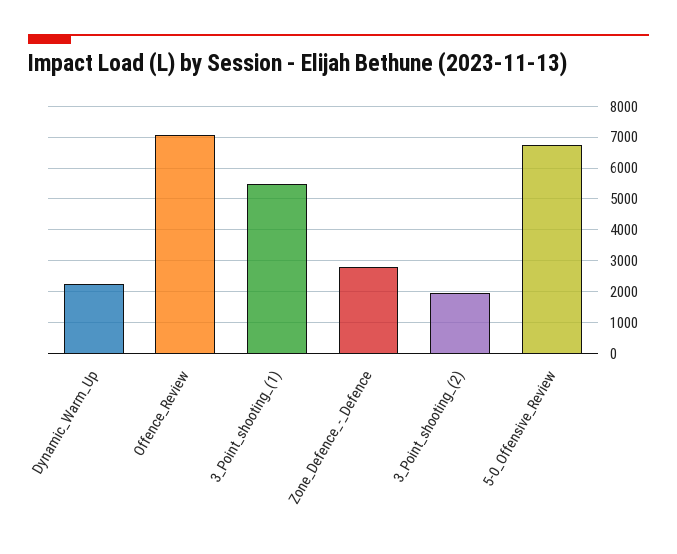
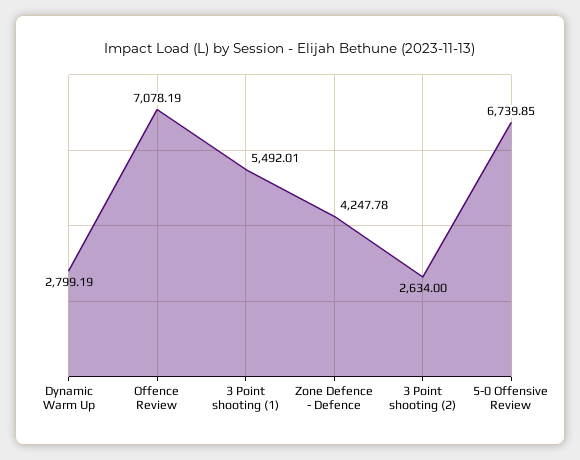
Dynamic_Warm_Up: 2200 -> 2799.19
Zone_Defence_-_Defence: 2800 -> 4247.78
3_Point_shooting_(2): 2000 -> 2634

